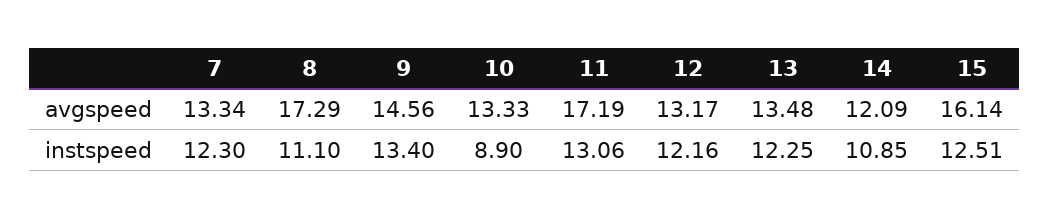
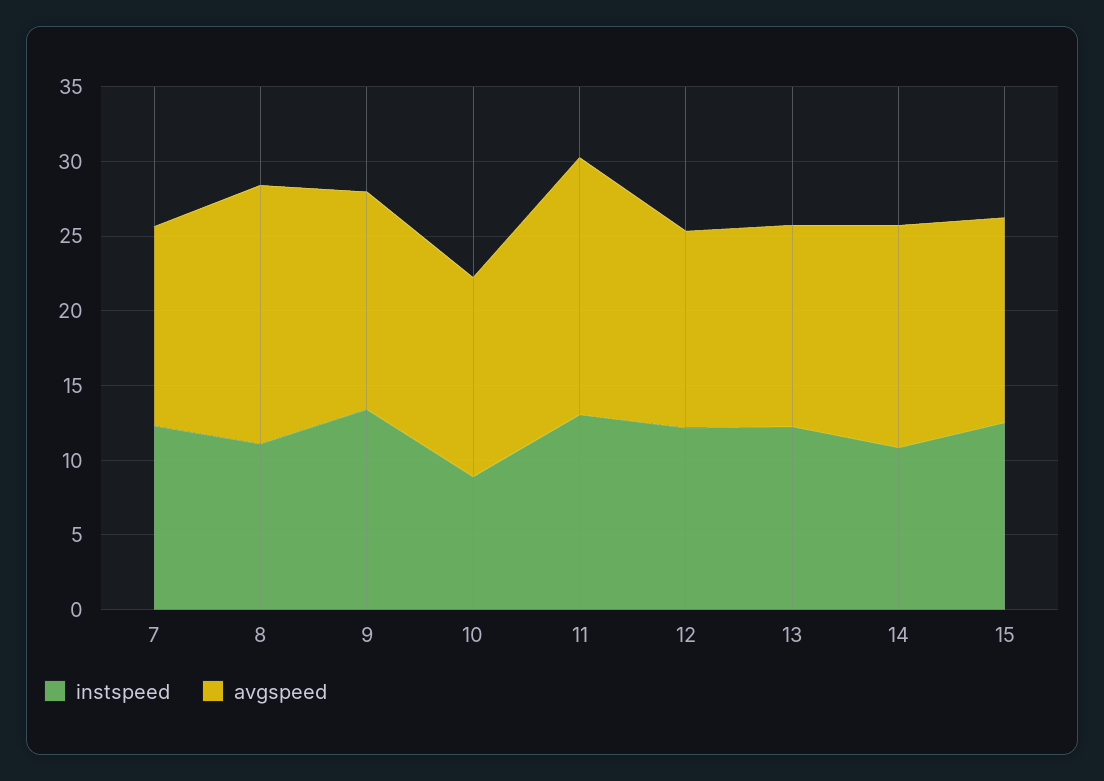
avgspeed, 14: 12.09 -> 15
avgspeed, 15: 16.14 -> 14

